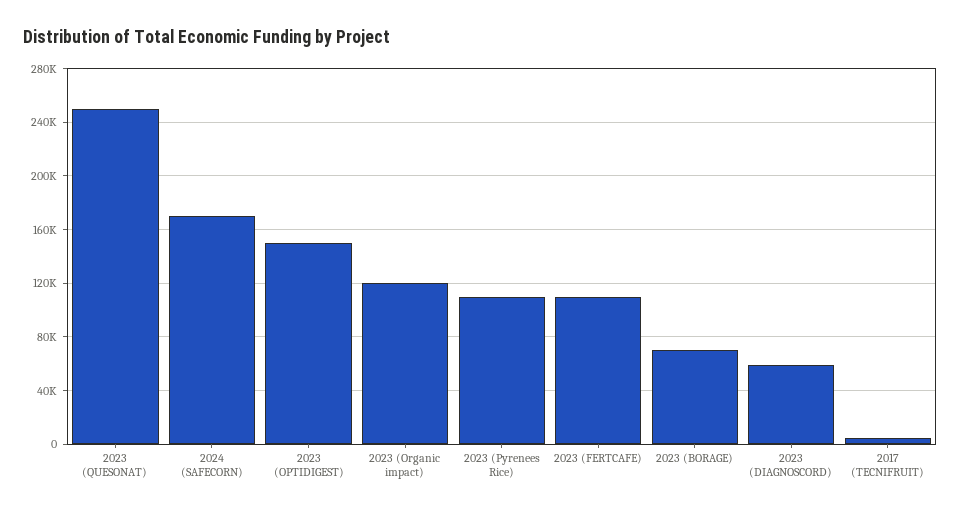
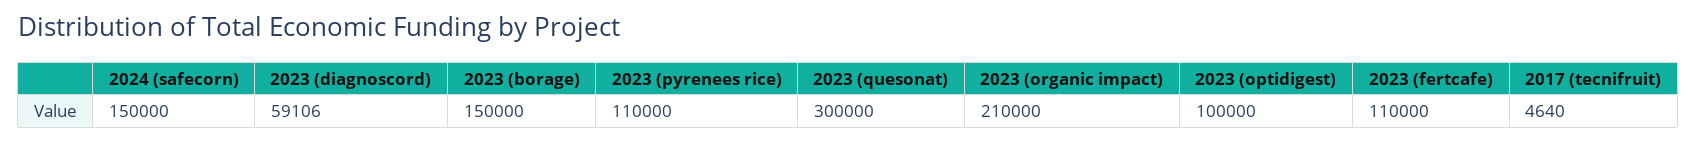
2023 (QUESONAT): 250000 -> 300000
2024 (SAFECORN): 170000 -> 150000
2023 (OPTIDIGEST): 150000 -> 100000
2023 (Organic impact): 120000 -> 210000
2023 (BORAGE): 70000 -> 150000

